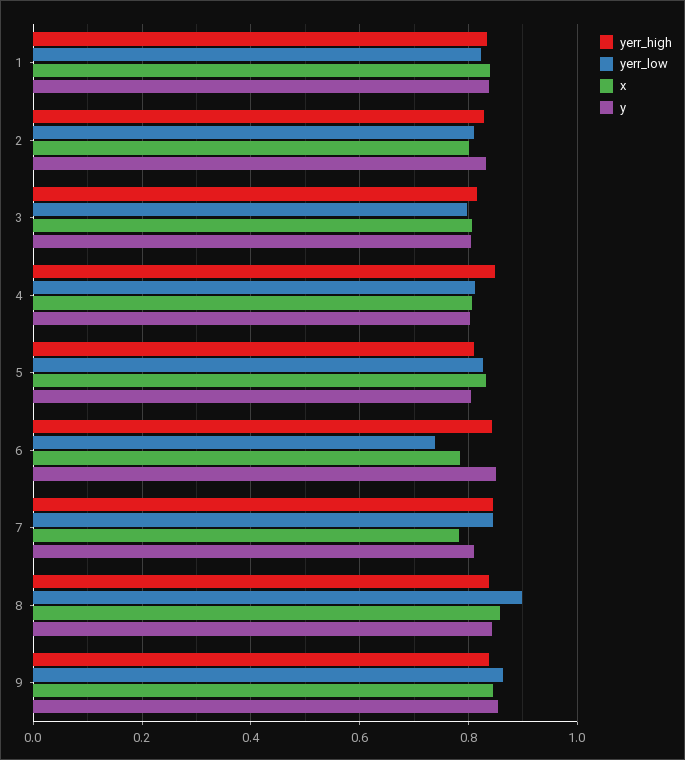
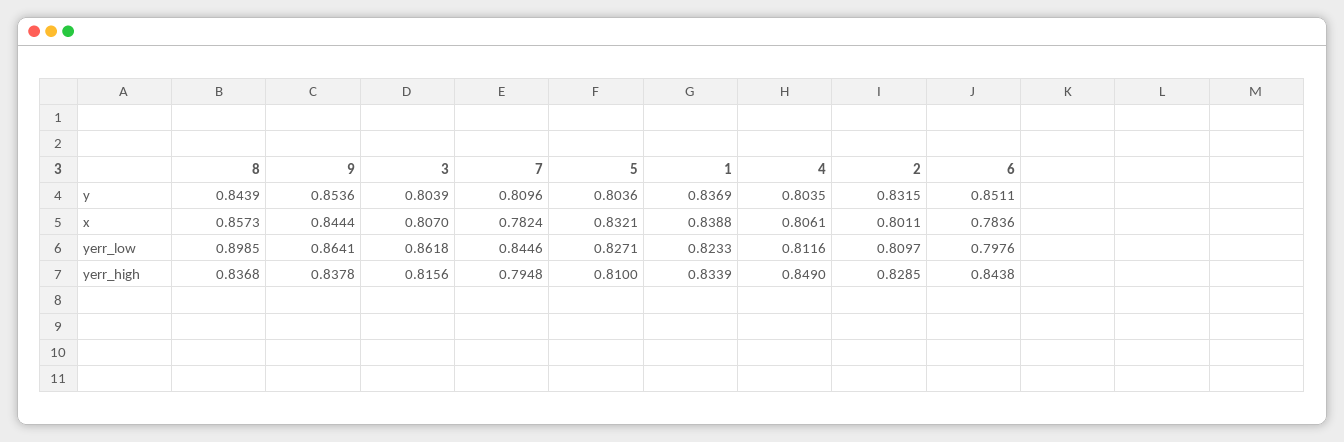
yerr_low, 3: 0.8 -> 0.8618
yerr_low, 6: 0.74 -> 0.7976
yerr_high, 7: 0.84 -> 0.7948

